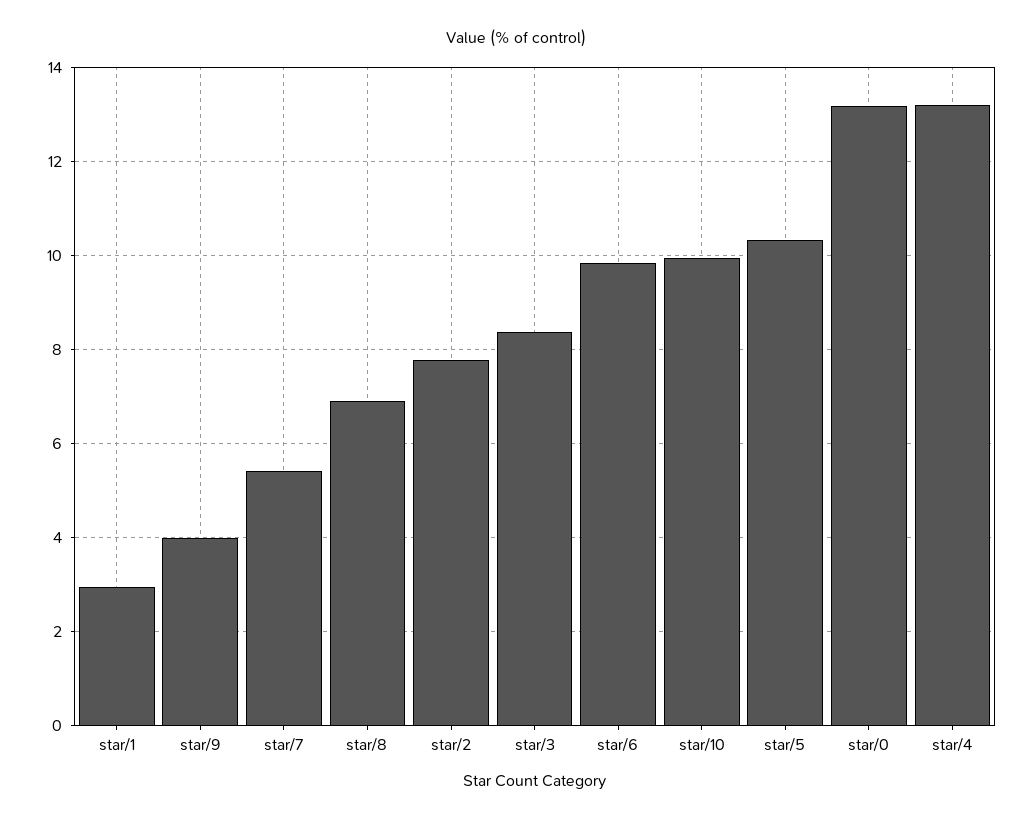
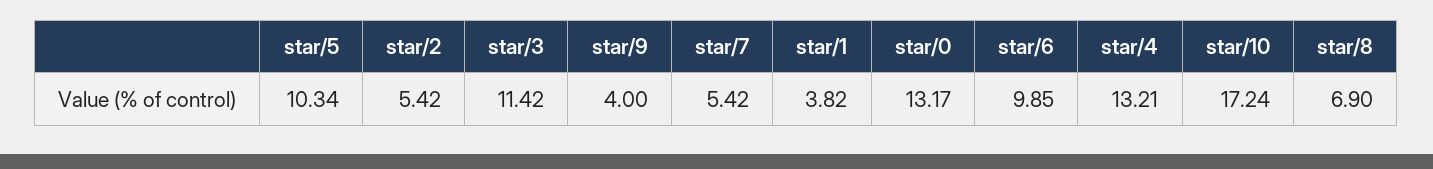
star/1: 3 -> 3.82
star/2: 7.8 -> 5.42
star/3: 8.4 -> 11.42
star/10: 10 -> 17.24

